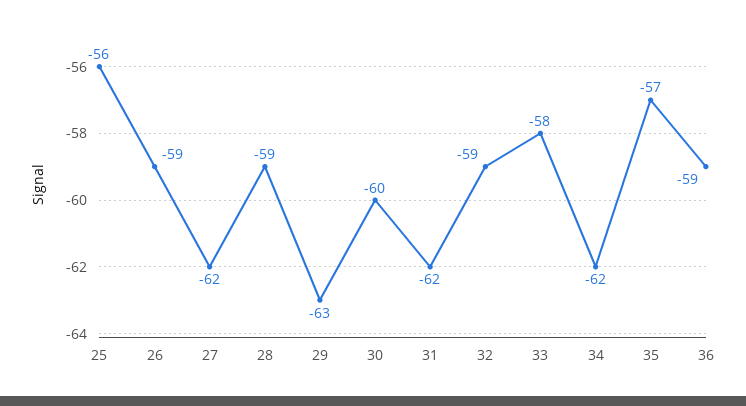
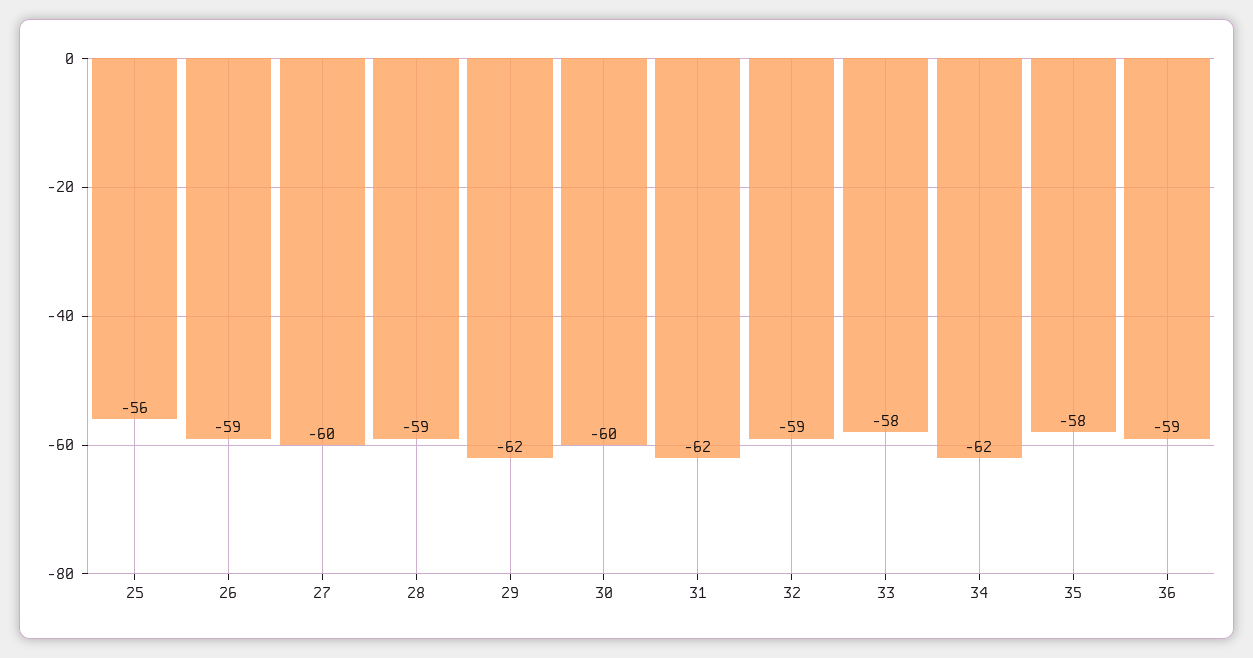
27: -62 -> -60
29: -63 -> -62
35: -57 -> -58

